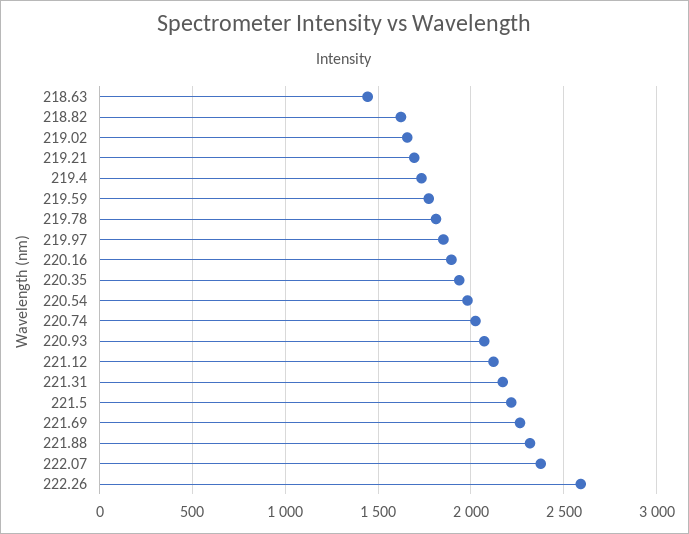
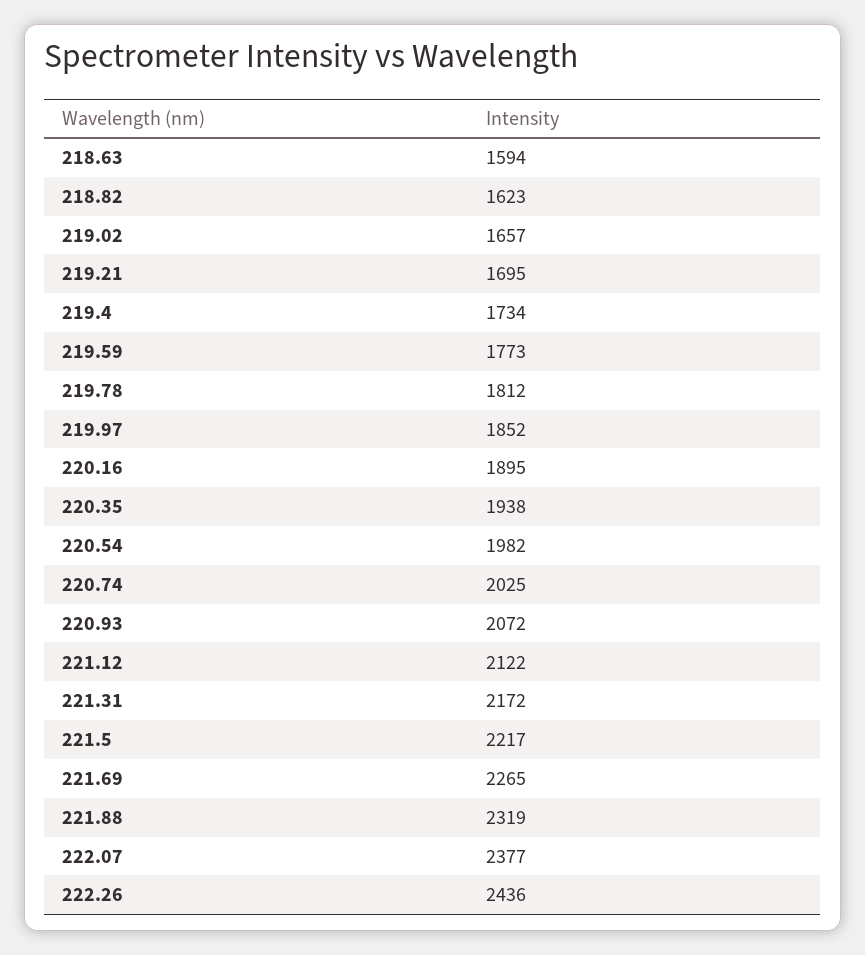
218.63: 1450 -> 1594
222.26: 2600 -> 2436

